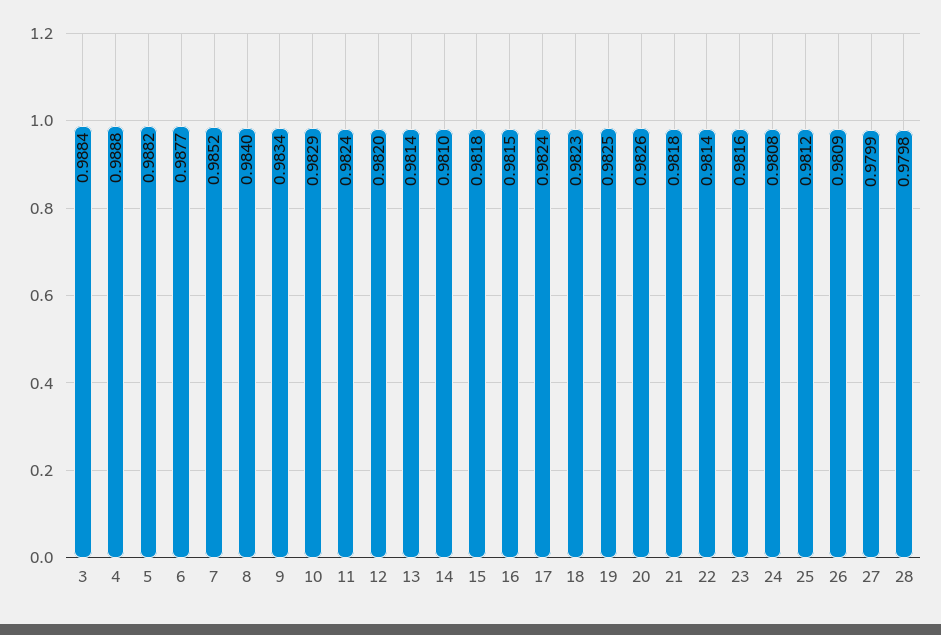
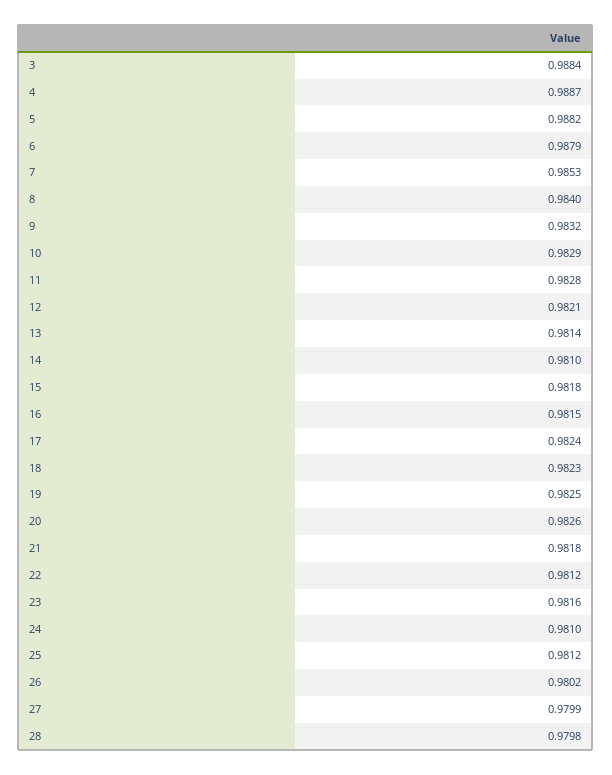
4: 0.9888 -> 0.9887
6: 0.9877 -> 0.9879
7: 0.9852 -> 0.9853
9: 0.9834 -> 0.9832
11: 0.9824 -> 0.9828
12: 0.982 -> 0.9821
22: 0.9814 -> 0.9812
24: 0.9808 -> 0.981
26: 0.9809 -> 0.9802

